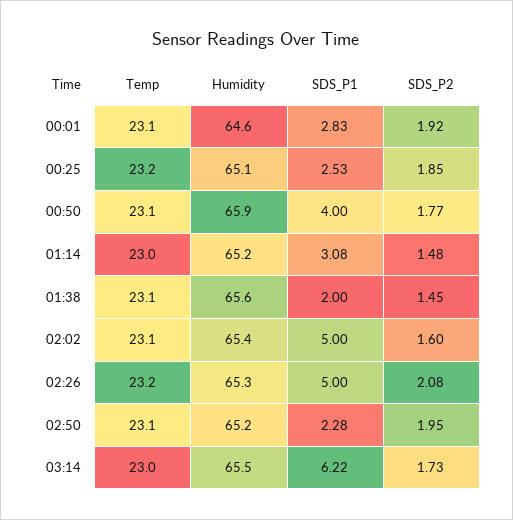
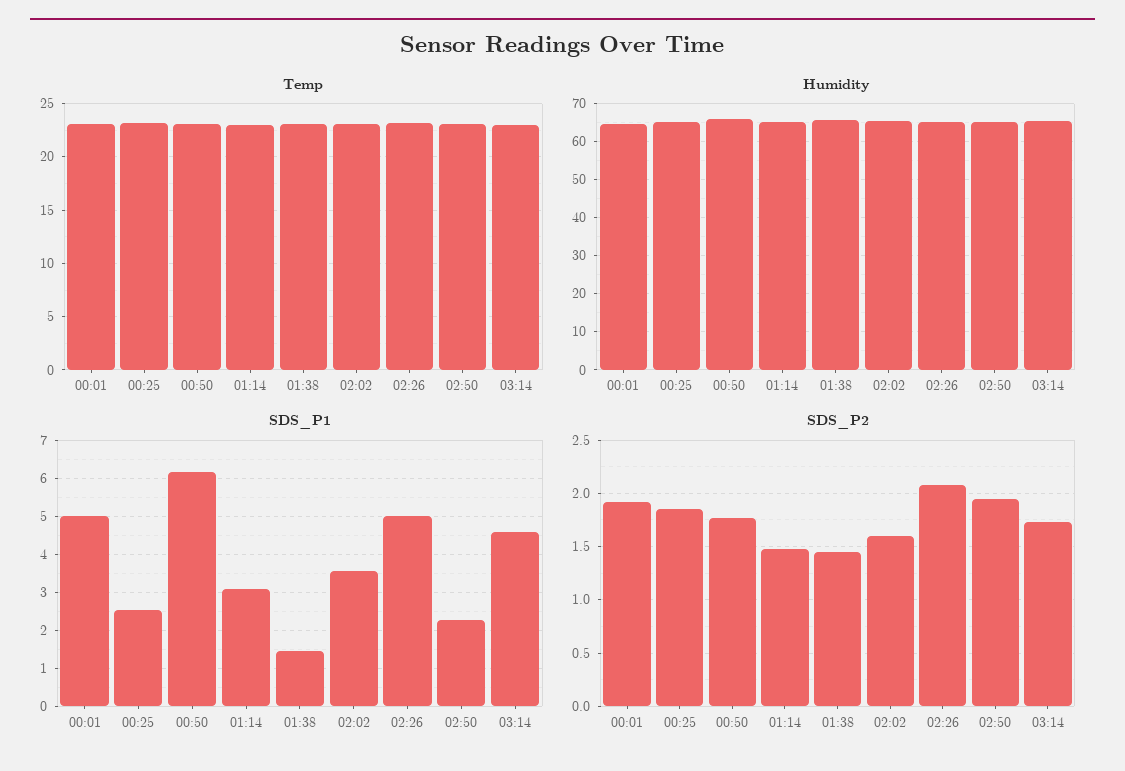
SDS_P1, 00:01: 2.83 -> 5
SDS_P1, 00:50: 4 -> 6.2
SDS_P1, 01:38: 2 -> 1.4
SDS_P1, 02:02: 5 -> 3.6
SDS_P1, 03:14: 6.22 -> 4.6

